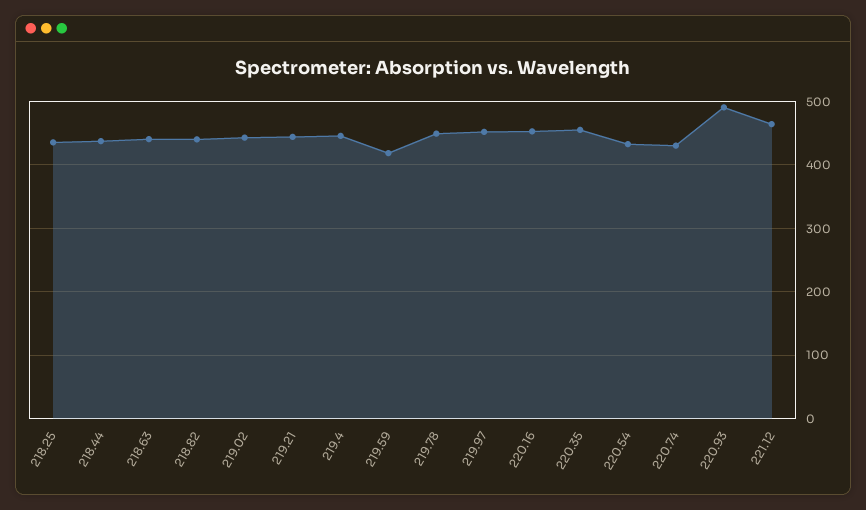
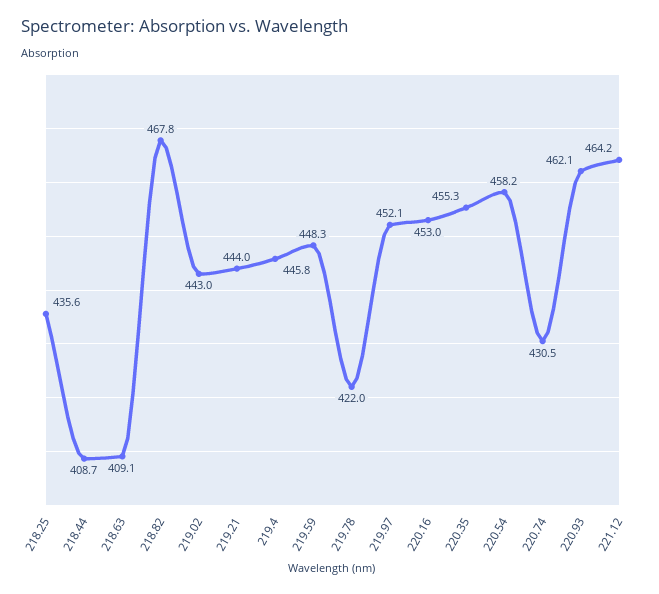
218.44: 440 -> 408.7
218.63: 440 -> 409.1
218.82: 440 -> 467.8
219.59: 420 -> 448.3
219.78: 450 -> 422
220.54: 430 -> 458.2
220.93: 490 -> 462.1

